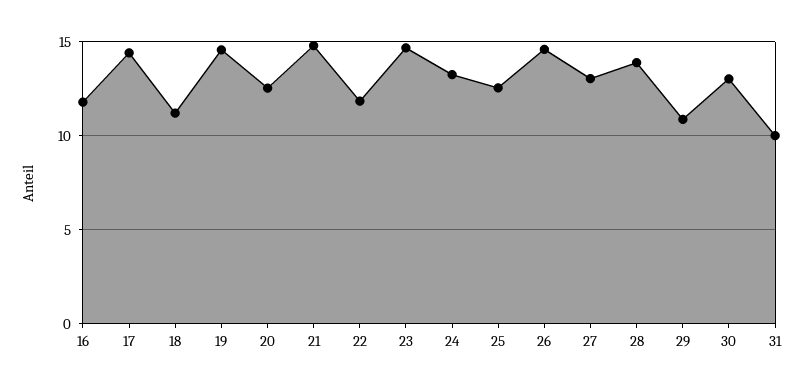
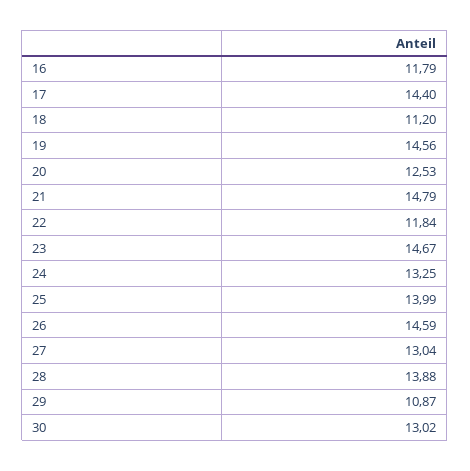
25: 12.5 -> 13.99
31: 10 -> none

